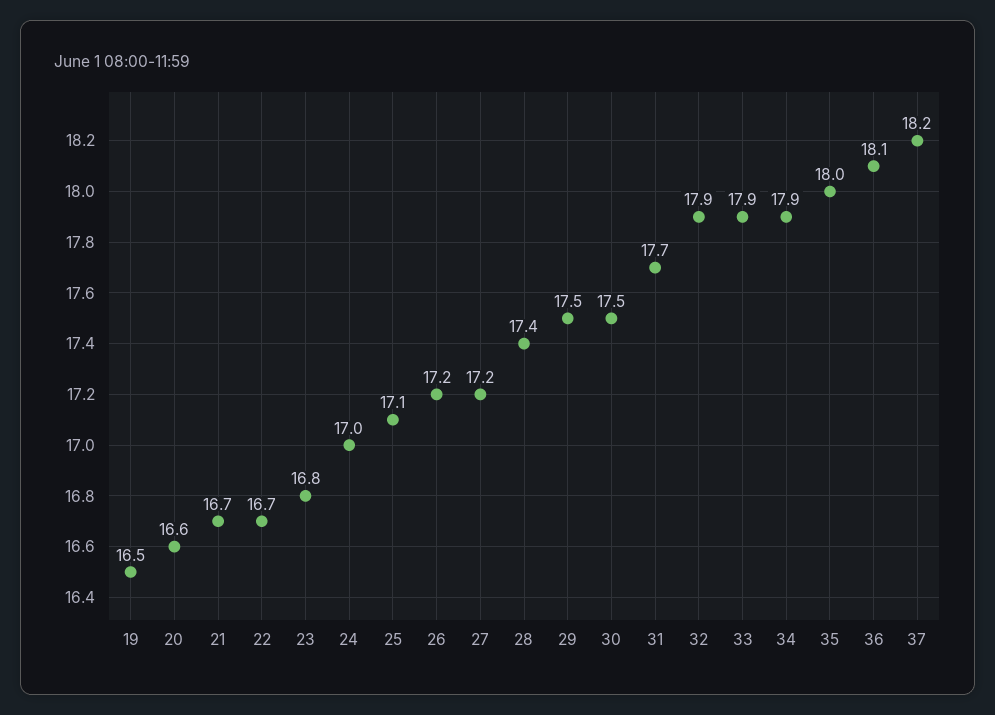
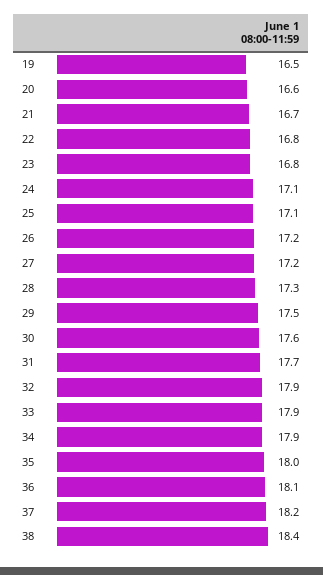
22: 16.7 -> 16.8
24: 17 -> 17.1
28: 17.4 -> 17.3
30: 17.5 -> 17.6
38: none -> 18.4

